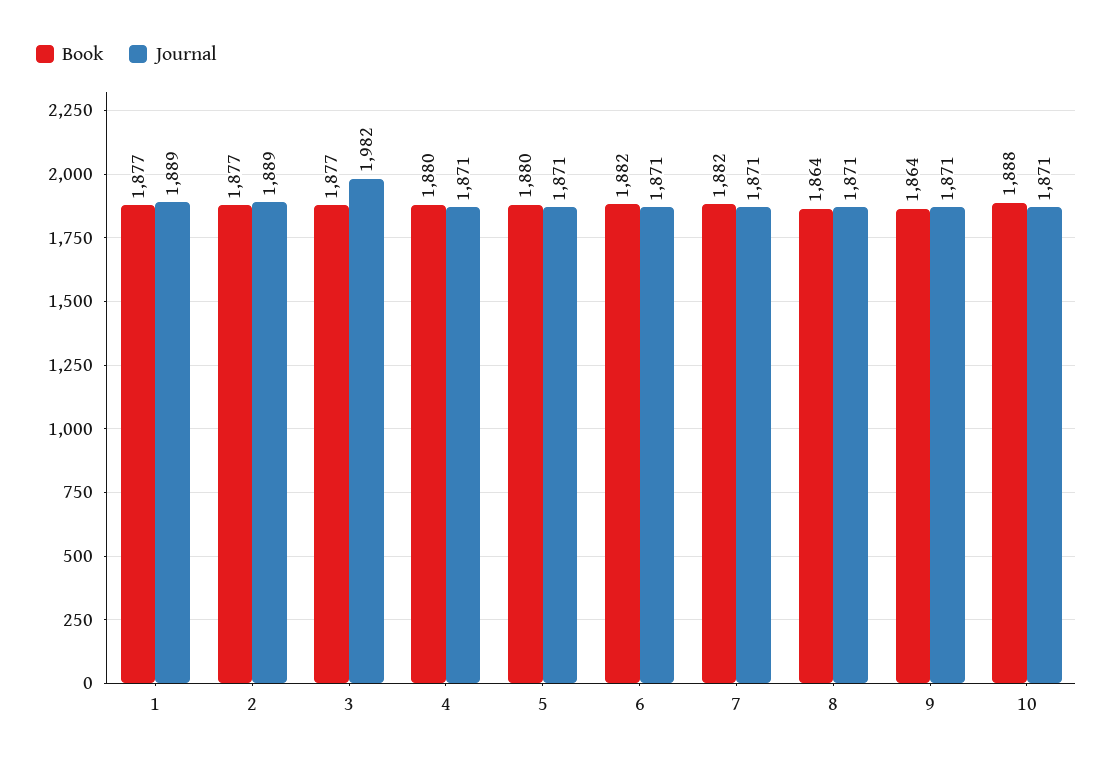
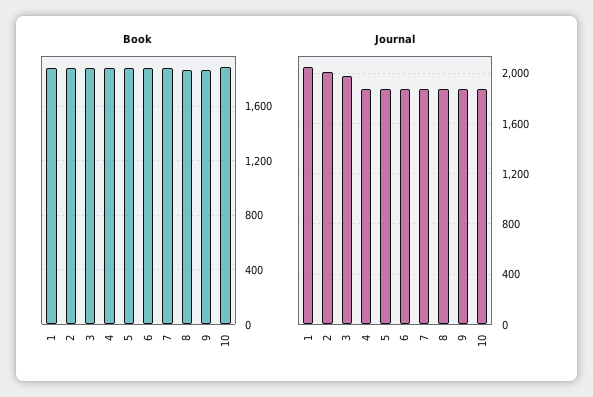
Journal, 1: 1889 -> 2050
Journal, 2: 1889 -> 2000

